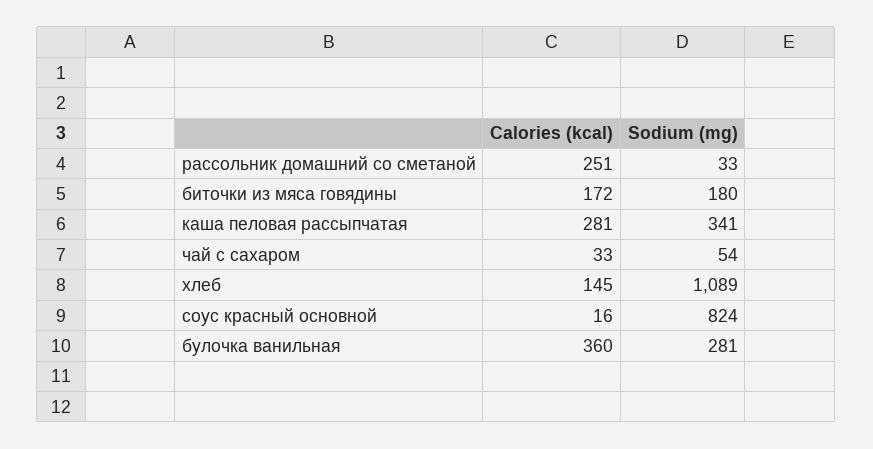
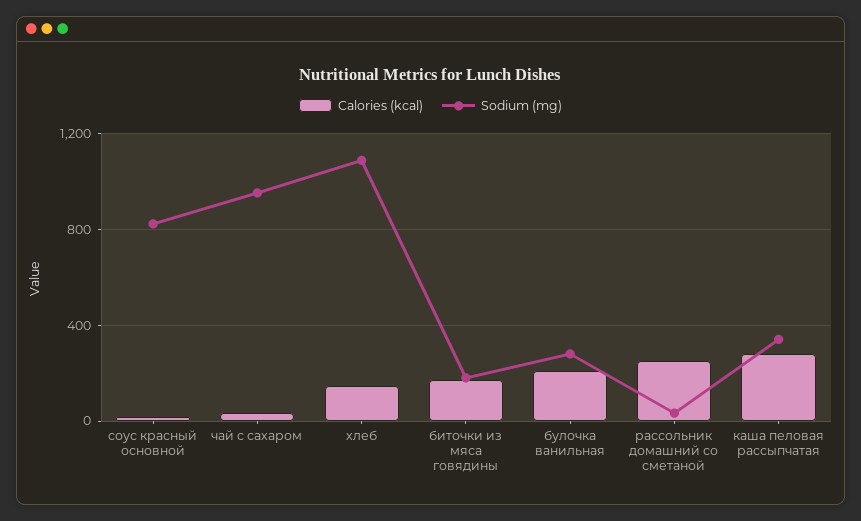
Sodium (mg), чай с сахаром: 54 -> 950
Calories (kcal), булочка ванильная: 360 -> 200

